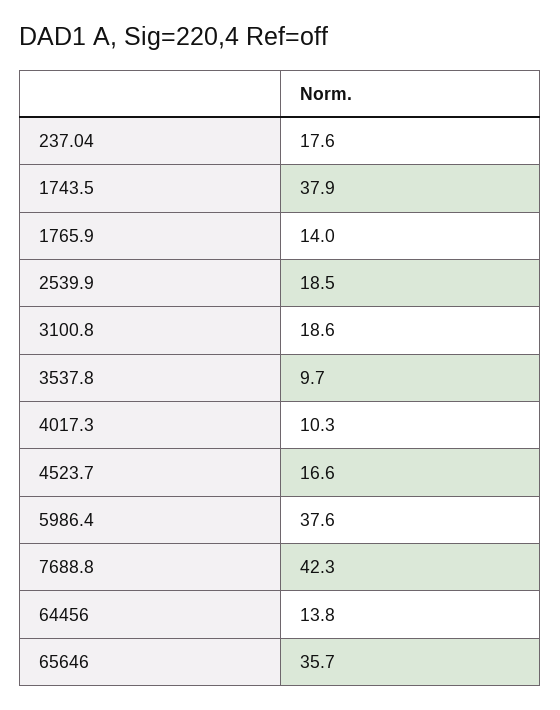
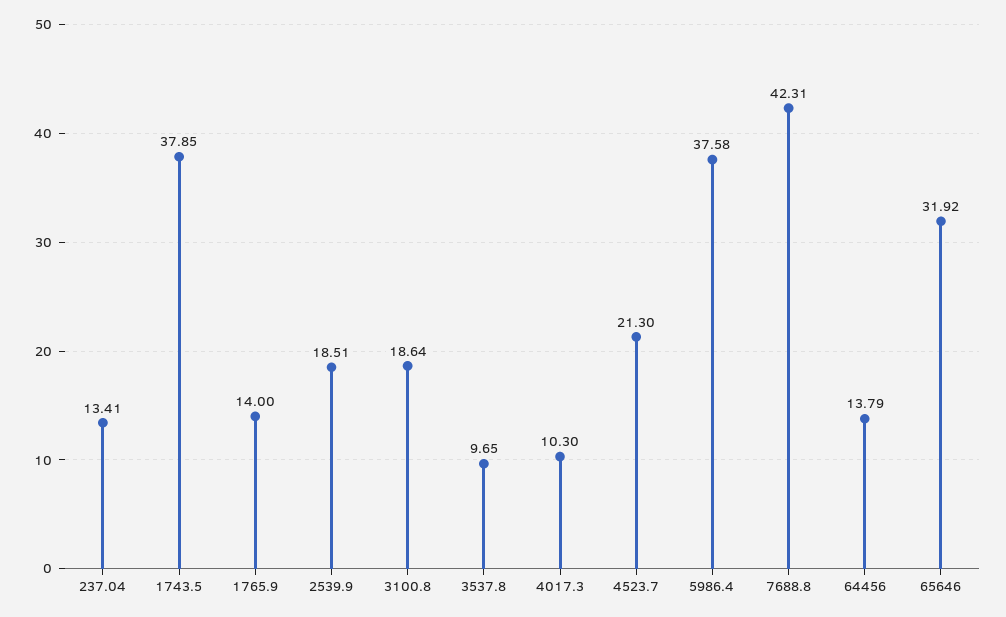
237.04: 17.6 -> 13.41
4523.7: 16.6 -> 21.3
65646: 35.7 -> 31.92

